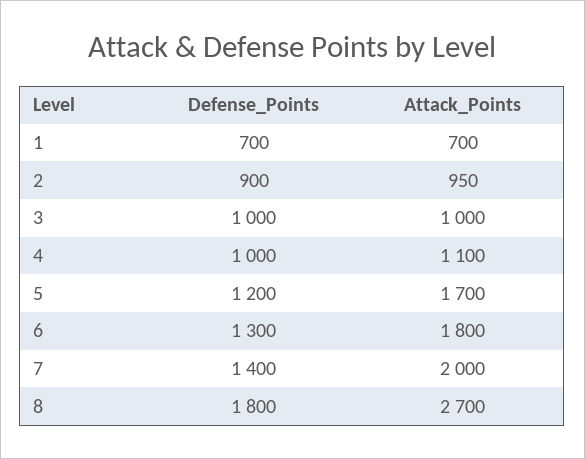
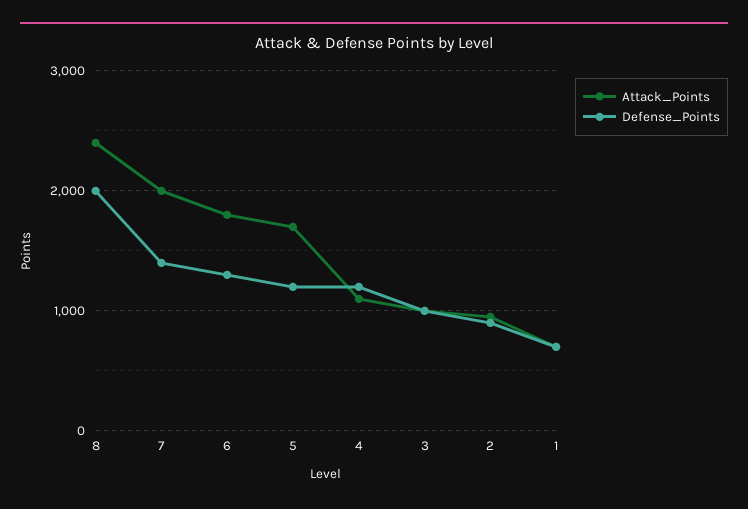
Defense_Points, 4: 1000 -> 1200
Defense_Points, 8: 1800 -> 2000
Attack_Points, 8: 2700 -> 2400

